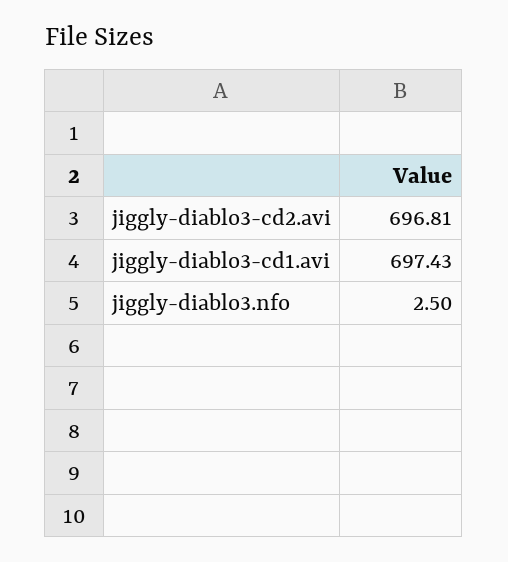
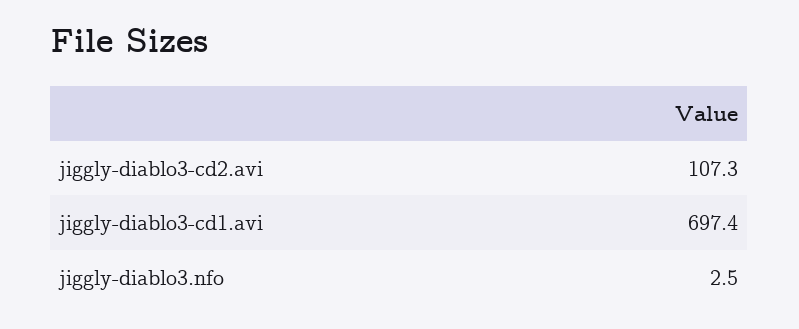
jiggly-diablo3-cd2.avi: 696.81 -> 107.3

